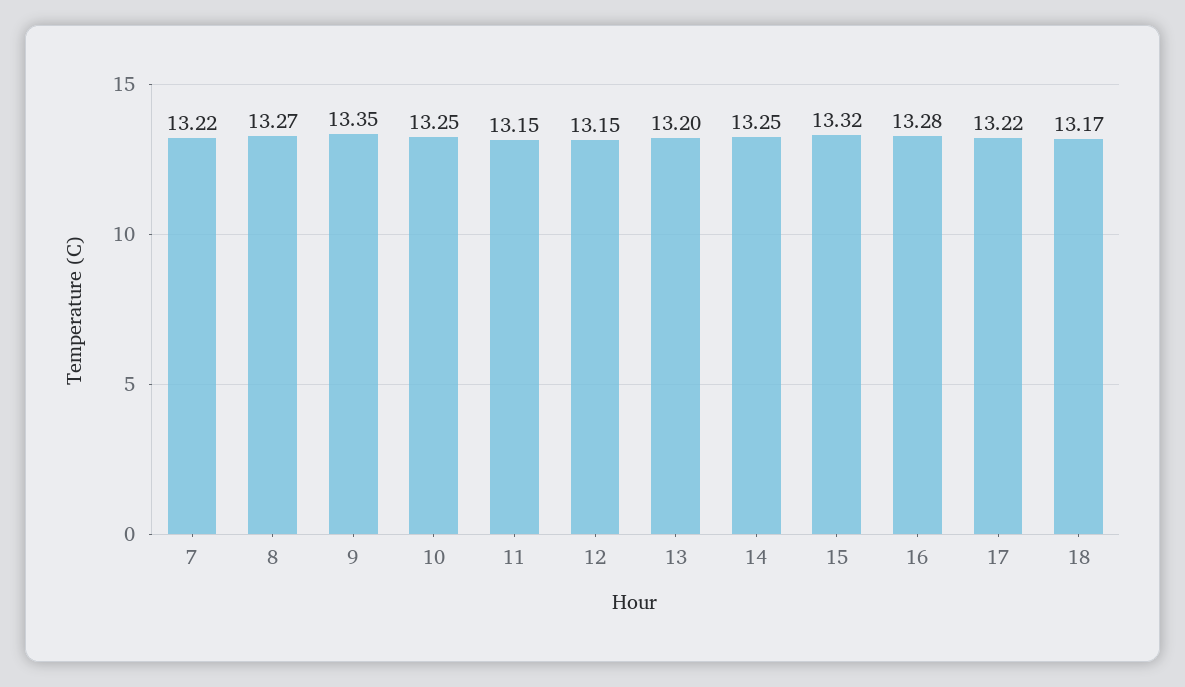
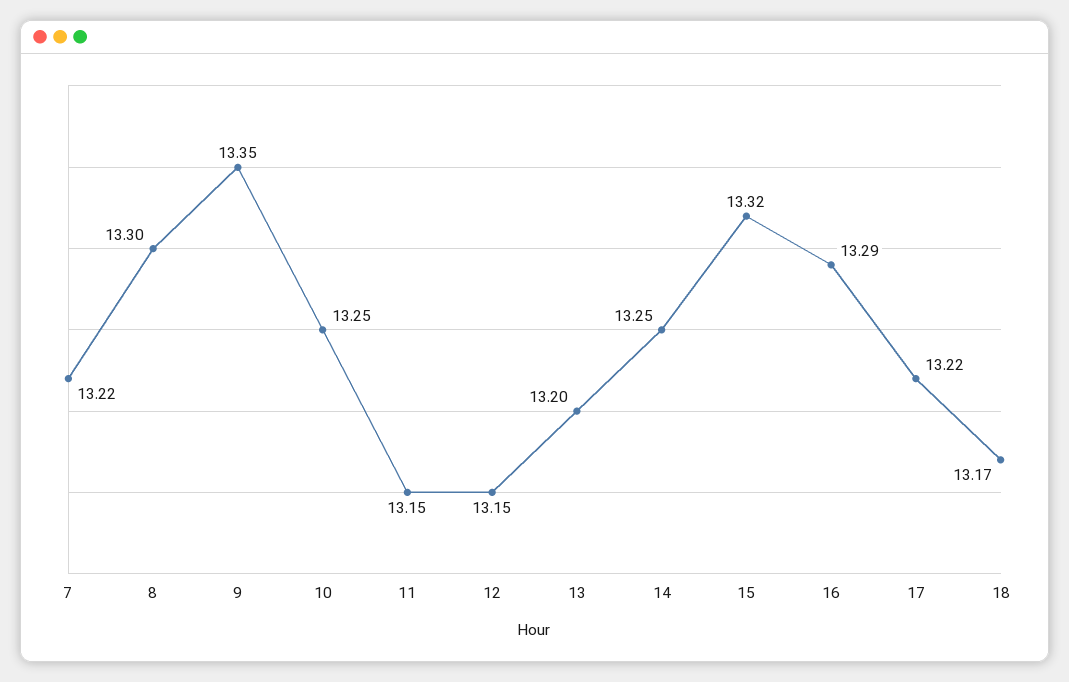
8: 13.27 -> 13.3
16: 13.28 -> 13.29

